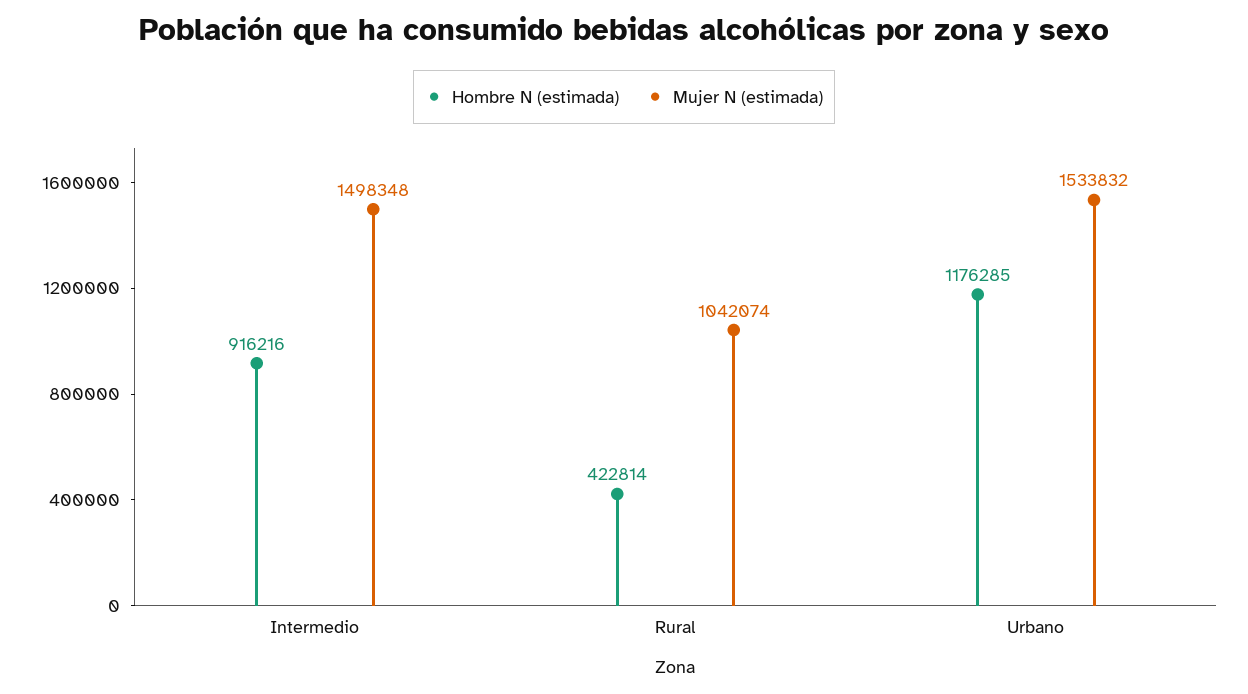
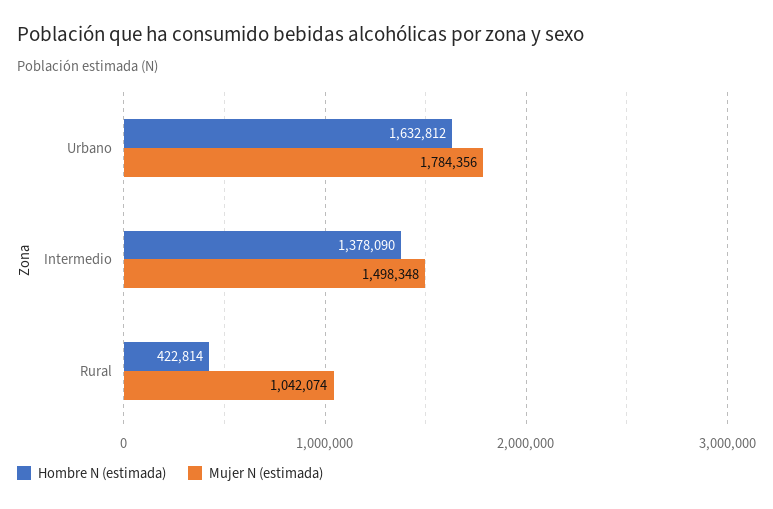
Hombre N (estimada), Intermedio: 916216 -> 1378090
Hombre N (estimada), Urbano: 1176285 -> 1632812
Mujer N (estimada), Urbano: 1533832 -> 1784356

